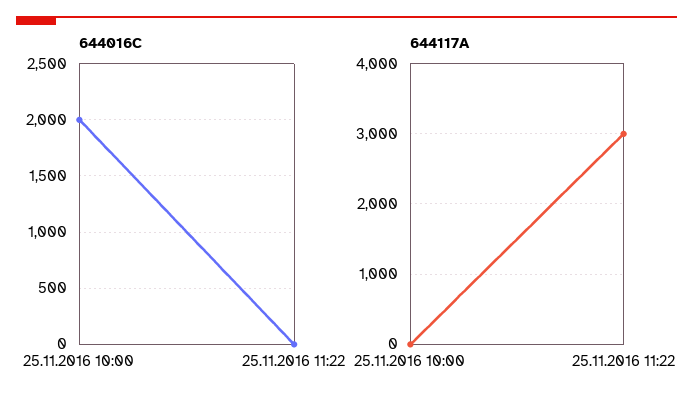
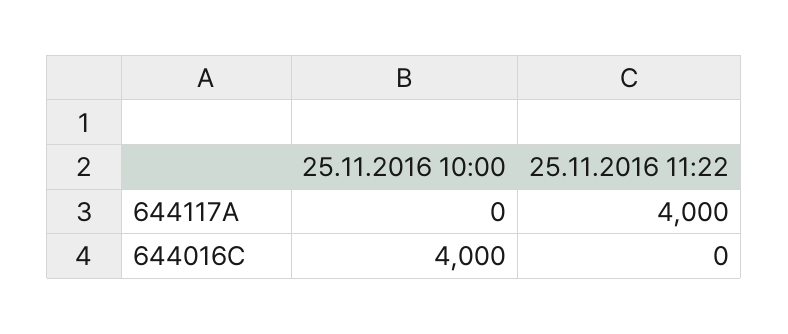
644016C, 25.11.2016 10:00: 2000 -> 4000
644117A, 25.11.2016 11:22: 3000 -> 4000

